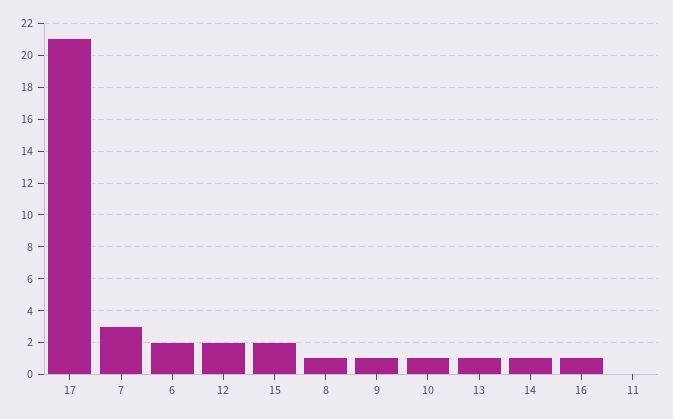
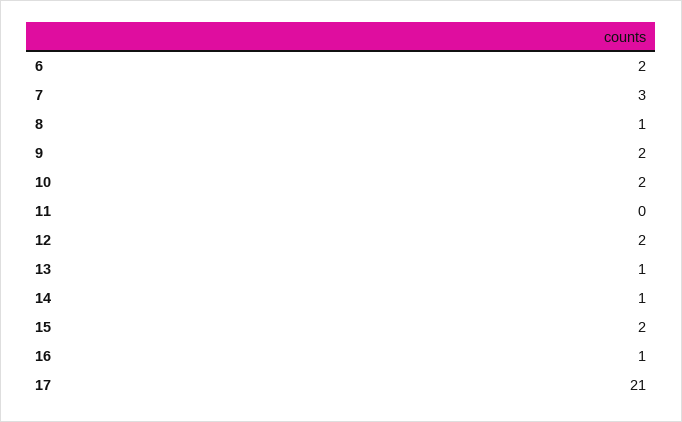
9: 1 -> 2
10: 1 -> 2

